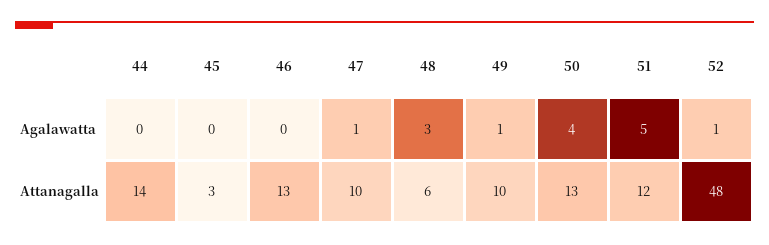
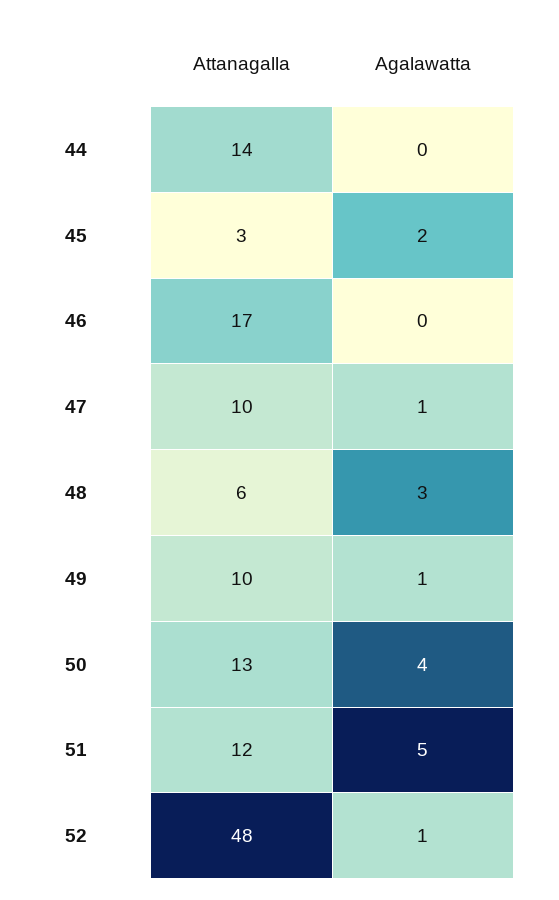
45, Agalawatta: 0 -> 2
46, Attanagalla: 13 -> 17

